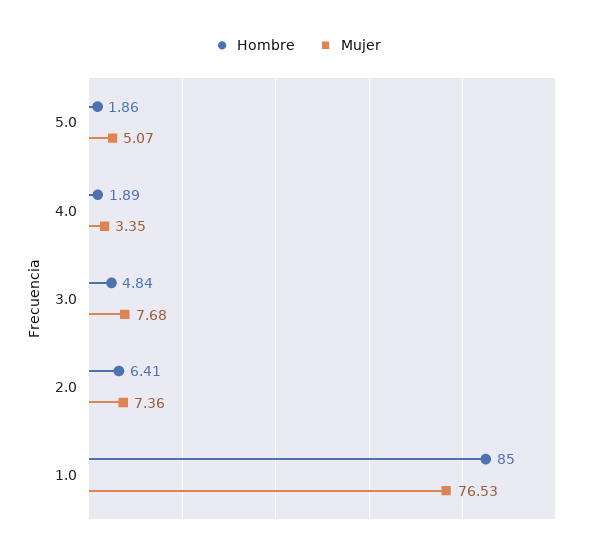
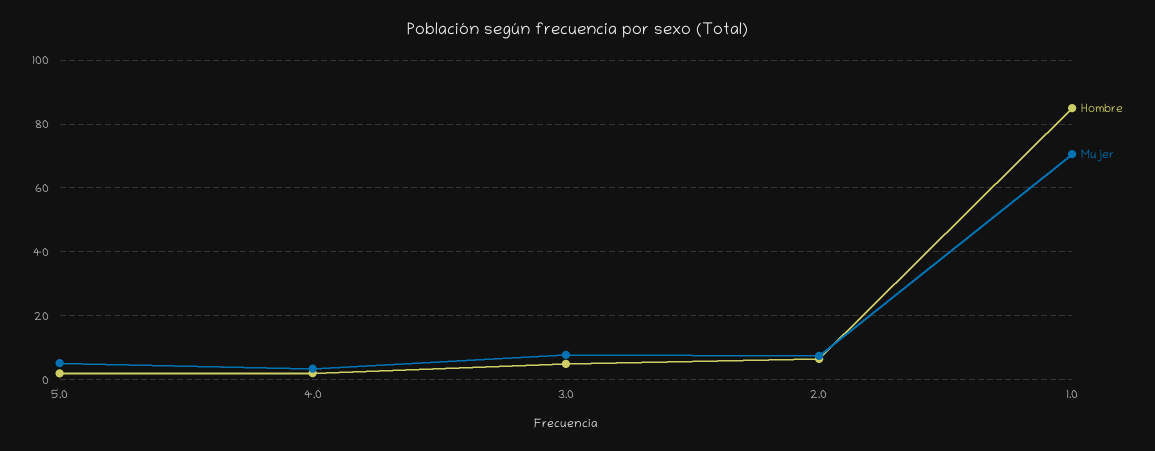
Mujer, 1.0: 76.53 -> 70

